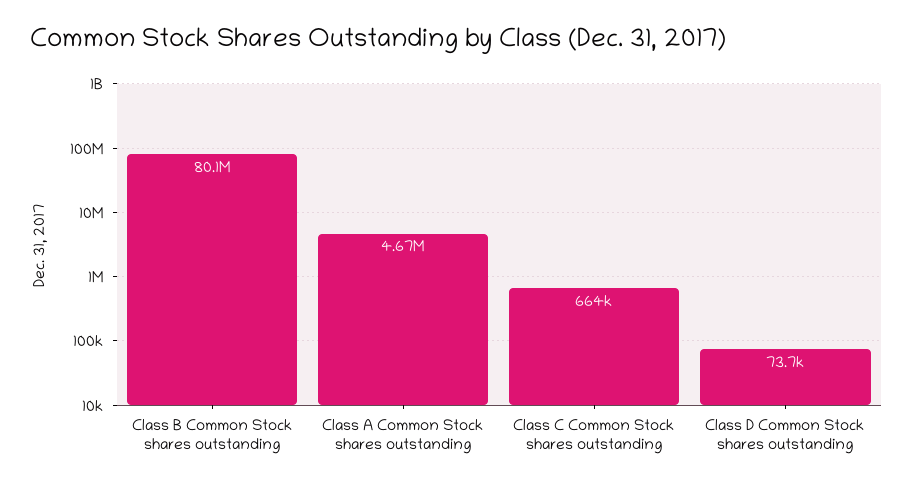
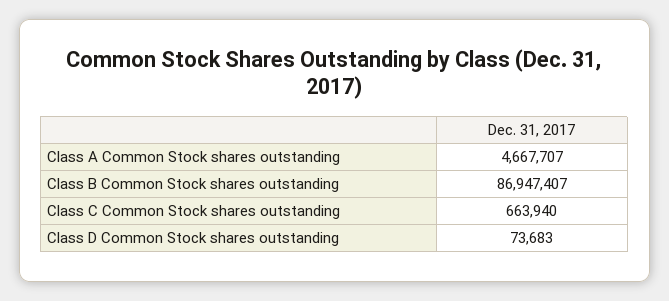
Class B Common Stock shares outstanding: 80100000 -> 86947407

